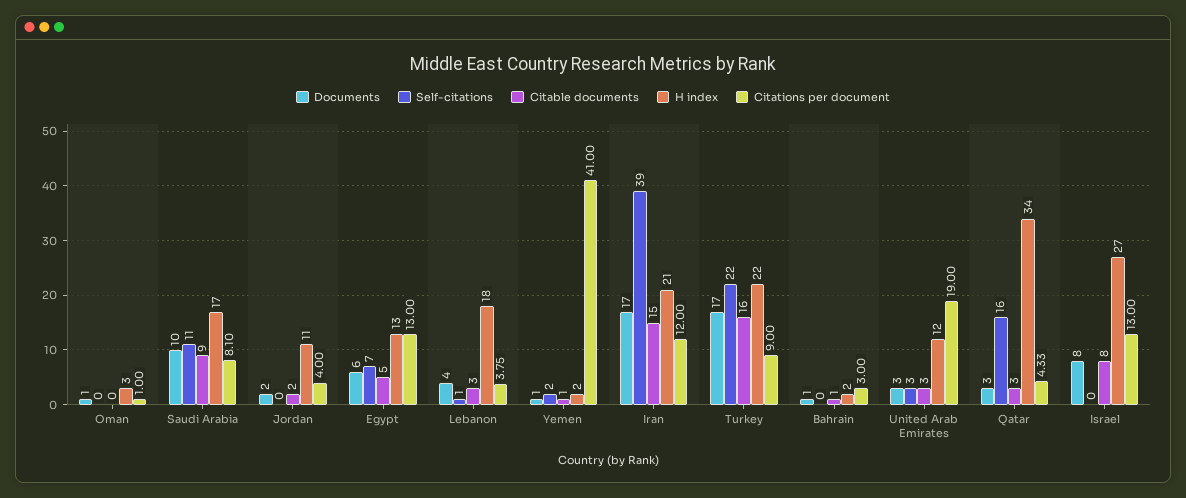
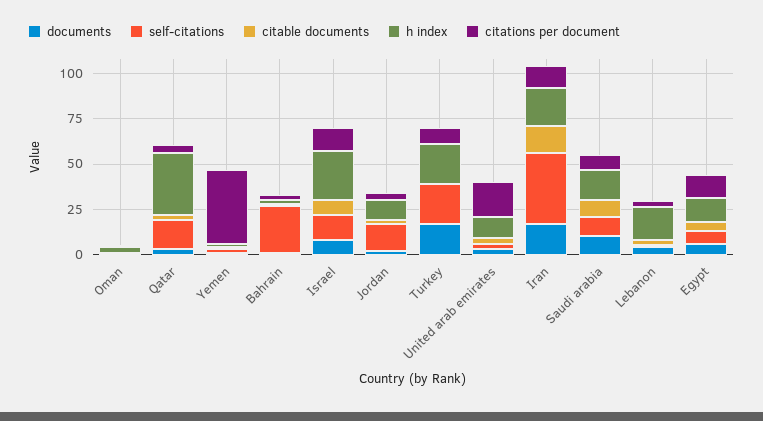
Self-citations, Jordan: 0 -> 15
Citable documents, Turkey: 16 -> 0
Self-citations, Bahrain: 0 -> 25
Self-citations, Israel: 0 -> 15

